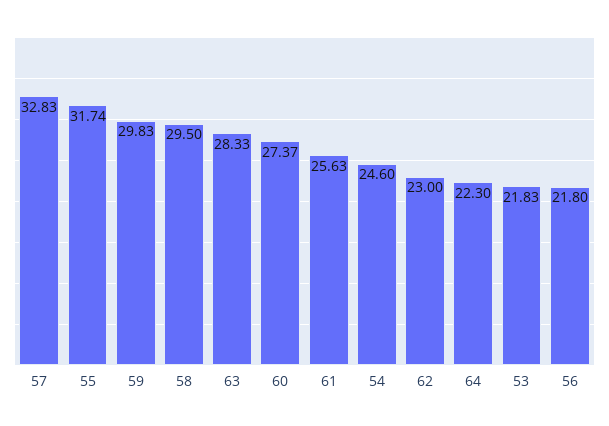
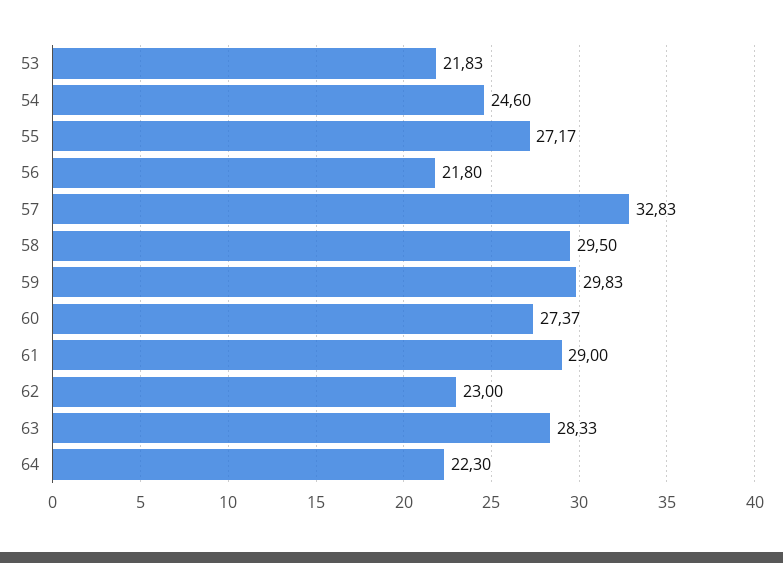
55: 31.74 -> 27.17
61: 25.63 -> 29

